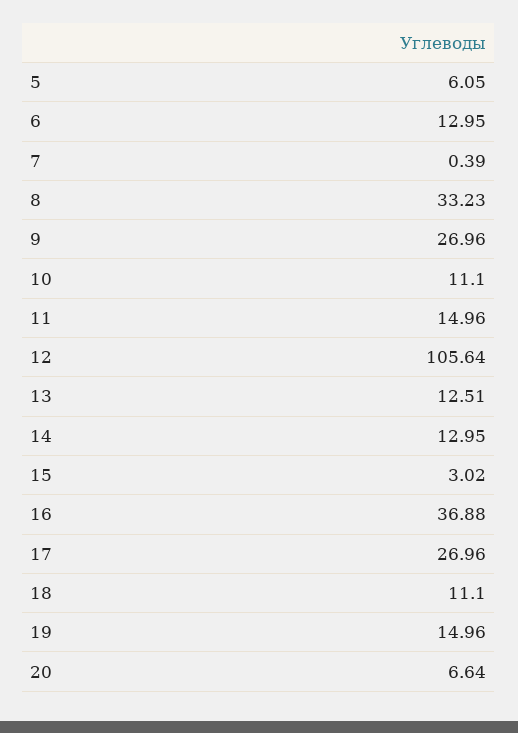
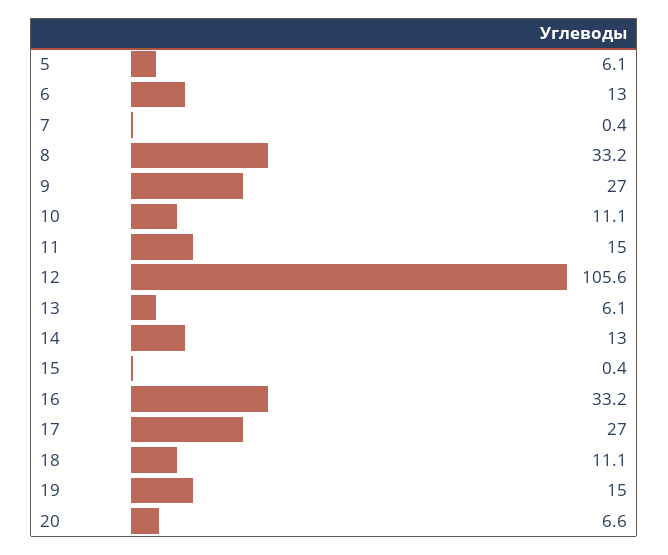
13: 12.51 -> 6.1
15: 3.02 -> 0.4
16: 36.88 -> 33.2

